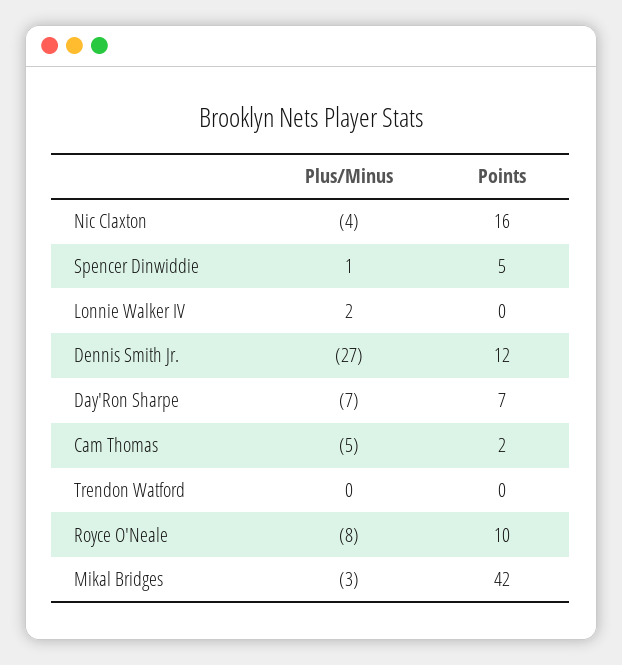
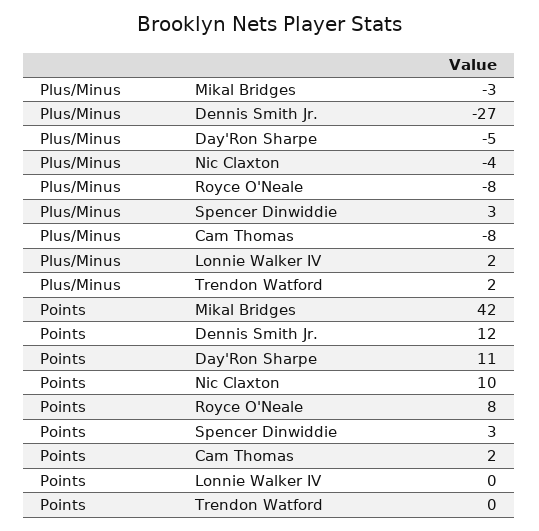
Points, Nic Claxton: 16 -> 10
Plus/Minus, Spencer Dinwiddie: 1 -> 3
Points, Spencer Dinwiddie: 5 -> 3
Plus/Minus, Day'Ron Sharpe: -7 -> -5
Points, Day'Ron Sharpe: 7 -> 11
Plus/Minus, Cam Thomas: -5 -> -8
Plus/Minus, Trendon Watford: 0 -> 2
Points, Royce O'Neale: 10 -> 8

